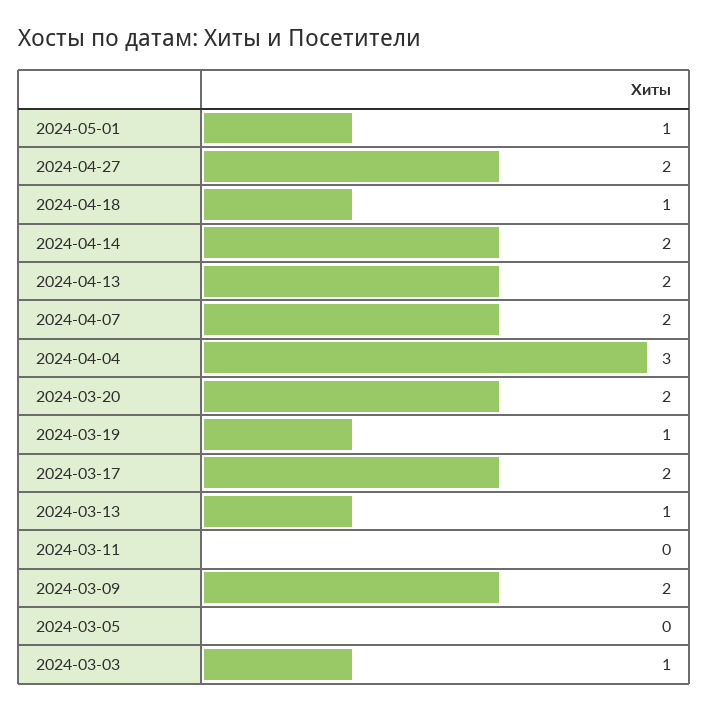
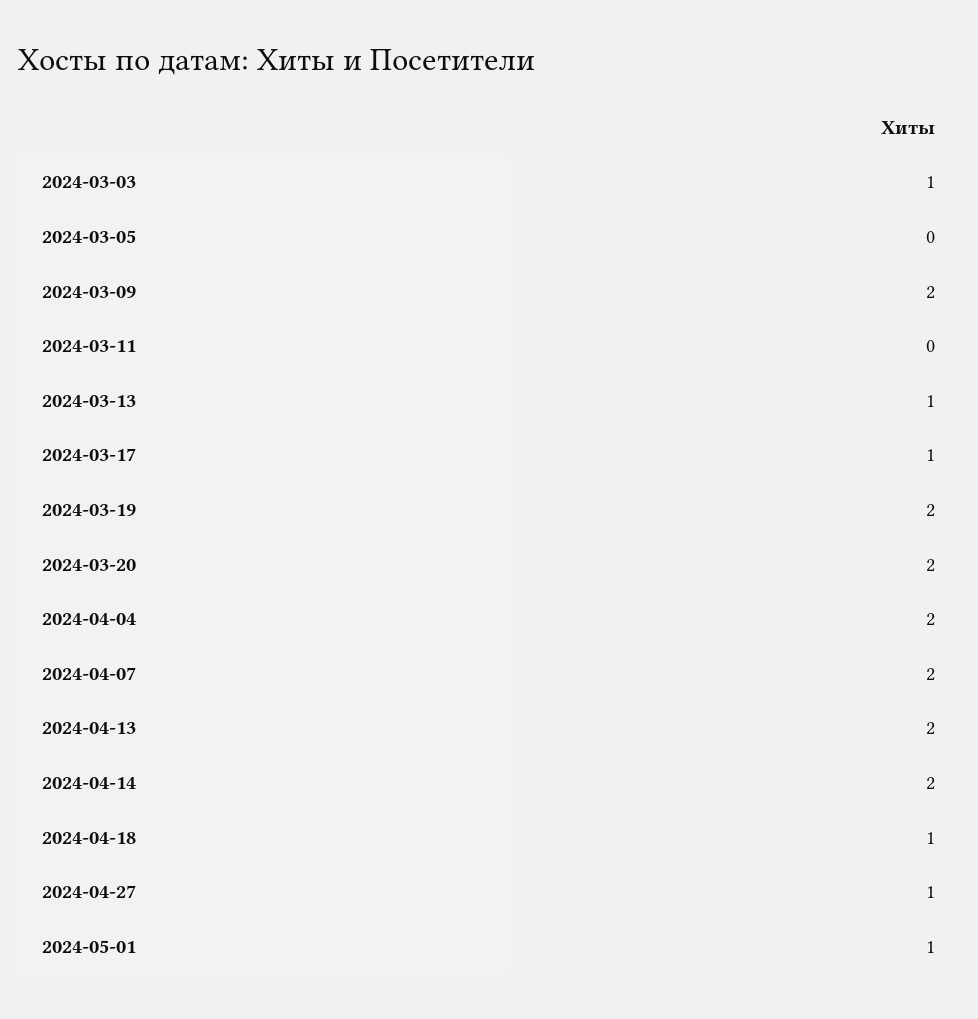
2024-04-27: 2 -> 1
2024-04-04: 3 -> 2
2024-03-19: 1 -> 2
2024-03-17: 2 -> 1

